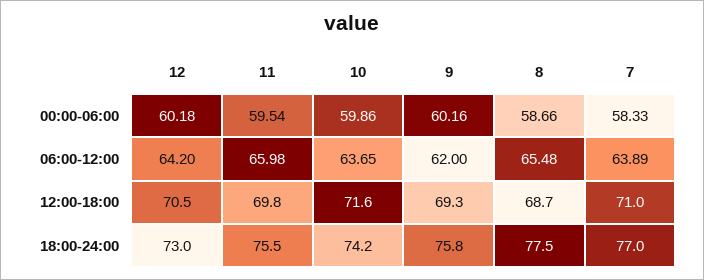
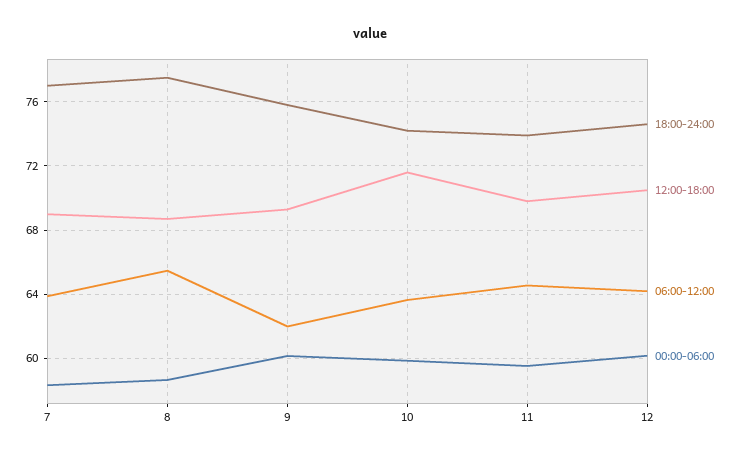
06:00-12:00, 11: 65.98 -> 64.5
12:00-18:00, 7: 71 -> 69
18:00-24:00, 12: 73 -> 74.5
18:00-24:00, 11: 75.5 -> 74

